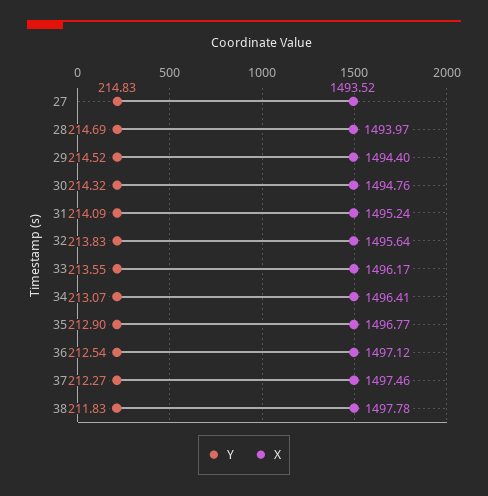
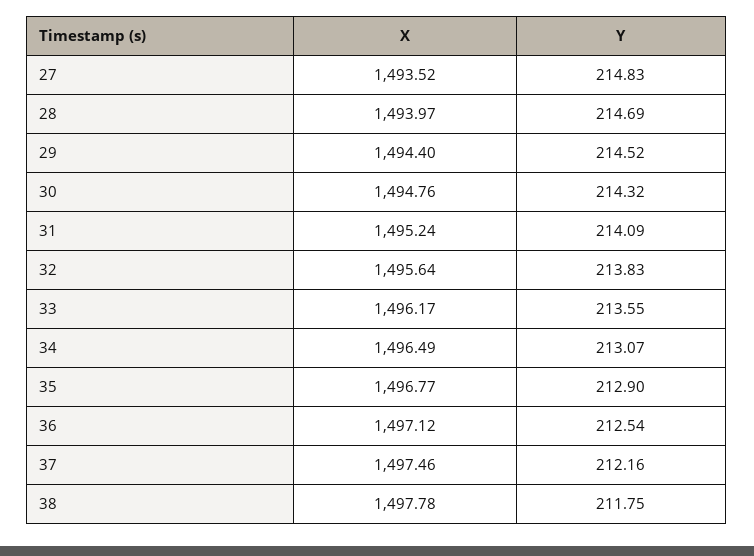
X, 34: 1496.41 -> 1496.49
Y, 37: 212.27 -> 212.16
Y, 38: 211.83 -> 211.75

